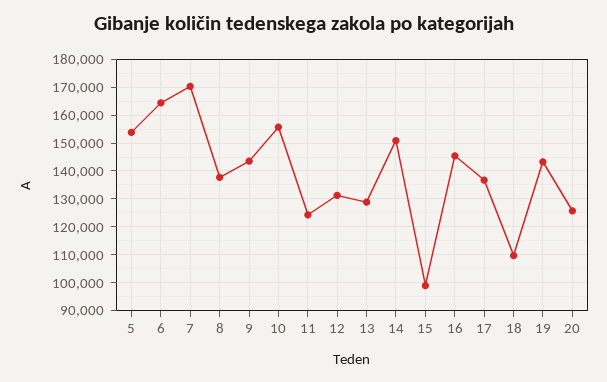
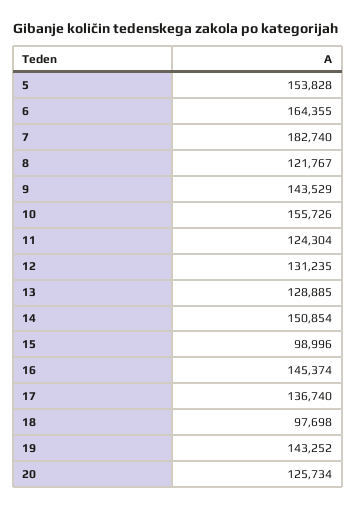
7: 170000 -> 182740
8: 137500 -> 121767
18: 110000 -> 97698

